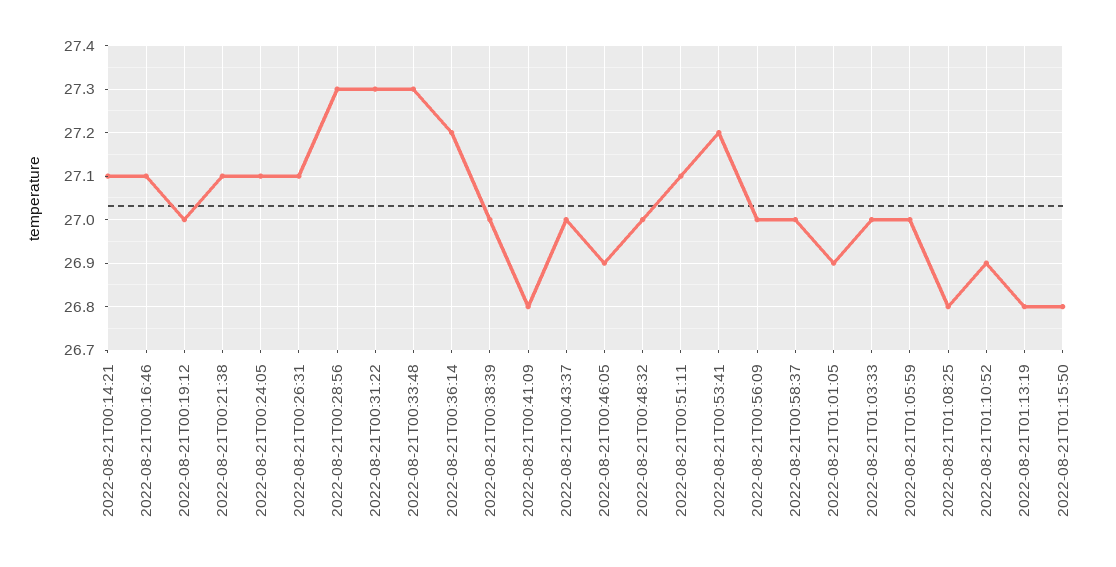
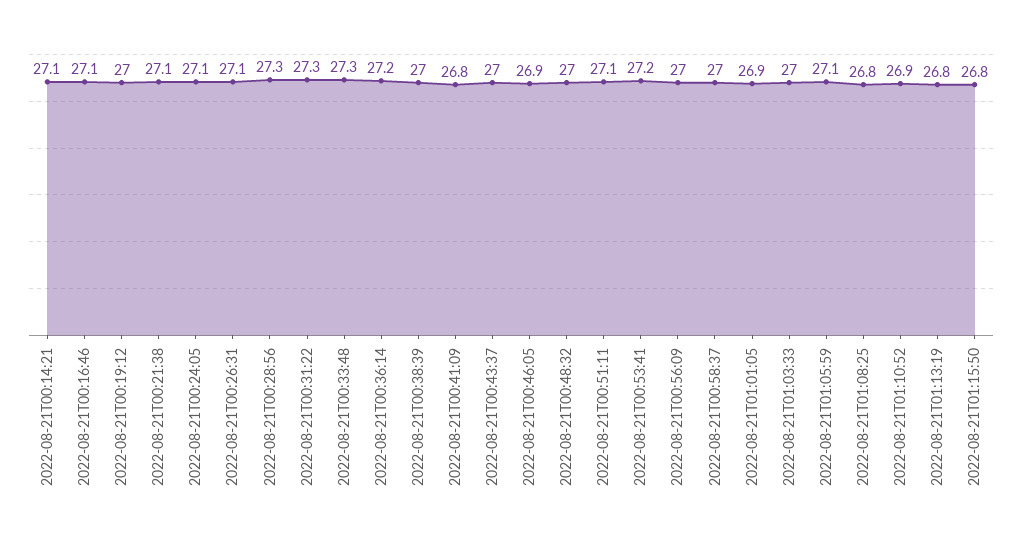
2022-08-21T01:05:59: 27 -> 27.1

